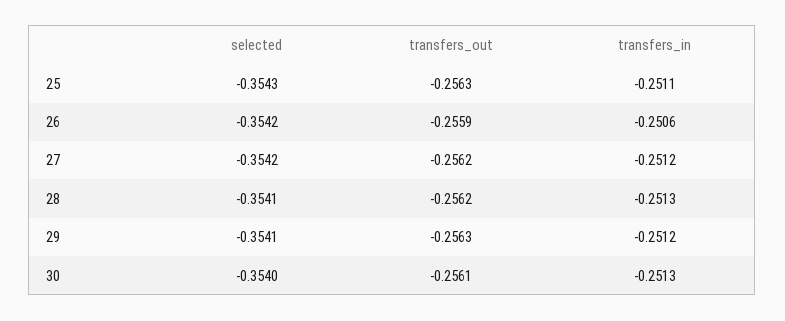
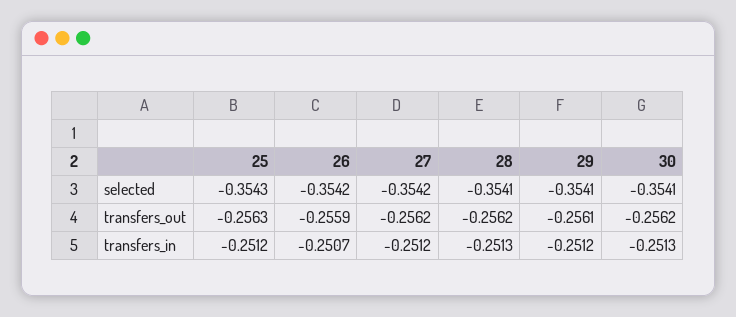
transfers_in, 25: -0.2511 -> -0.2512
transfers_in, 26: -0.2506 -> -0.2507
transfers_out, 29: -0.2563 -> -0.2561
selected, 30: -0.354 -> -0.3541
transfers_out, 30: -0.2561 -> -0.2562

